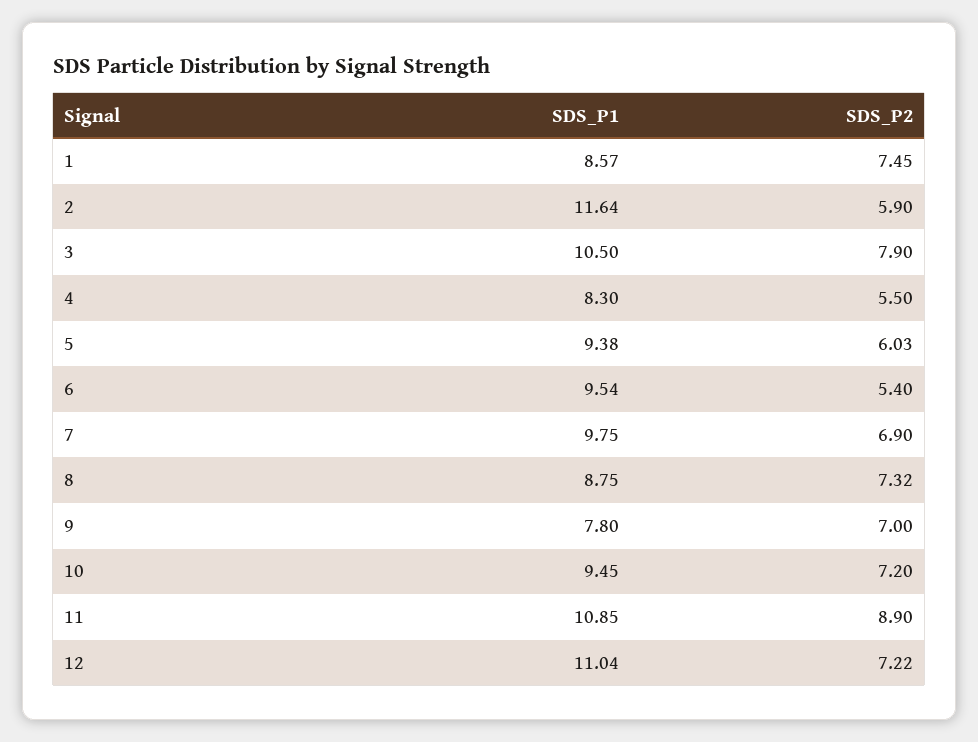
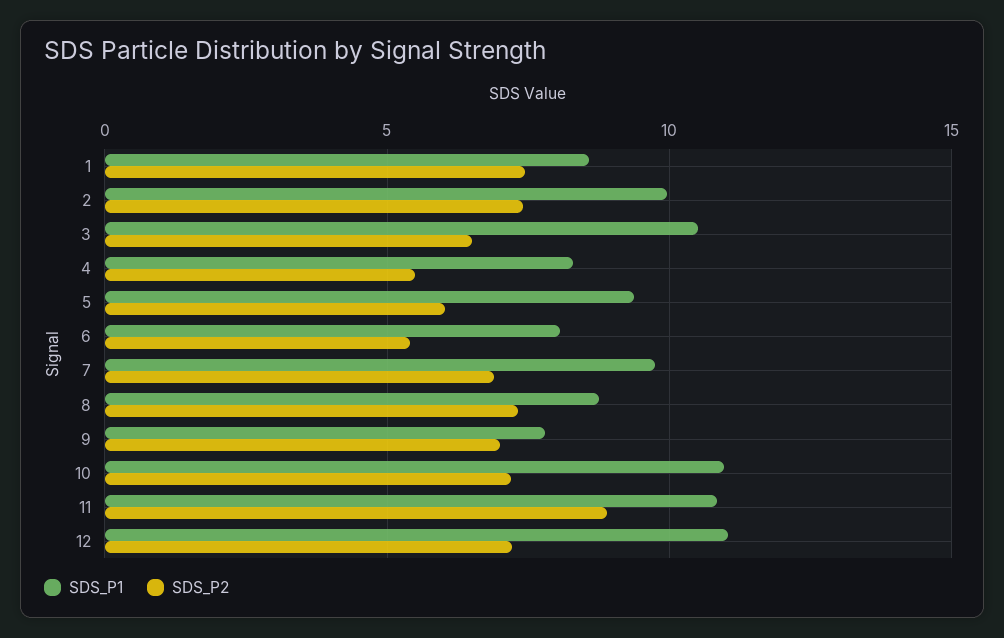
SDS_P1, 2: 11.64 -> 10
SDS_P2, 2: 5.9 -> 7.5
SDS_P2, 3: 7.9 -> 6.5
SDS_P1, 6: 9.54 -> 8
SDS_P1, 10: 9.45 -> 11

